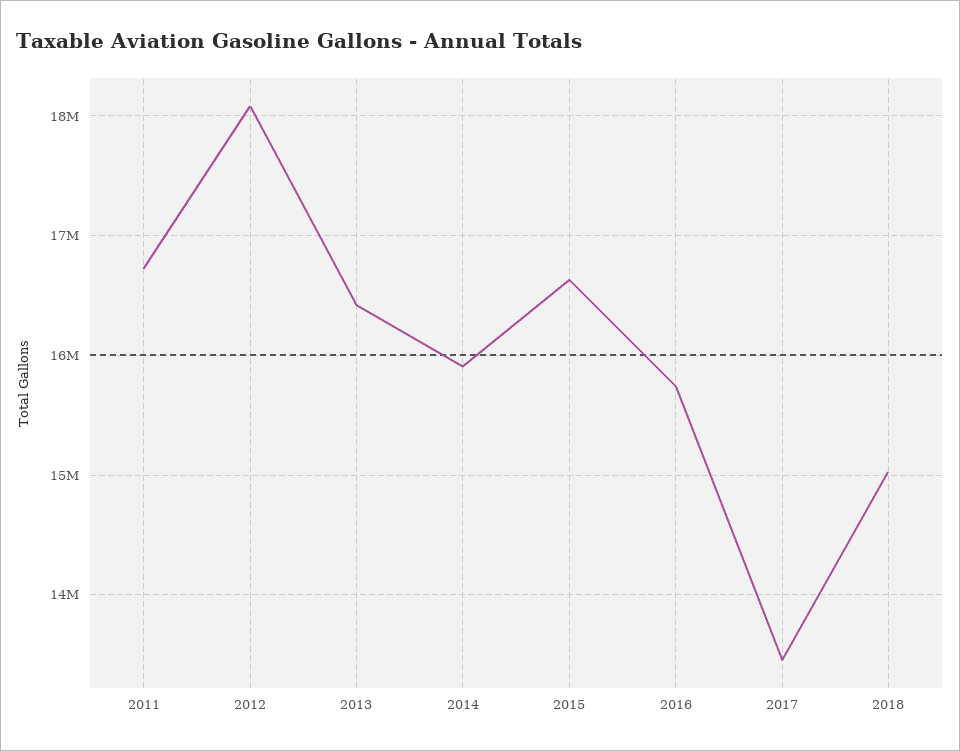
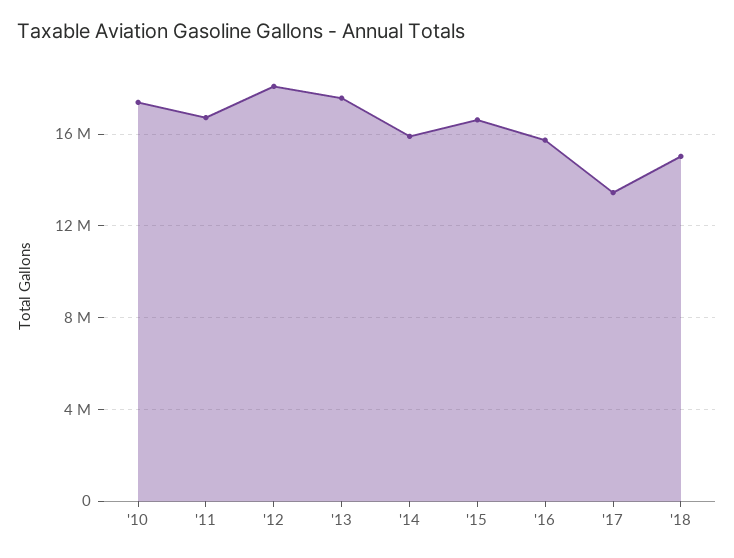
2013: 16400000 -> 17500000
'10: none -> 17500000

